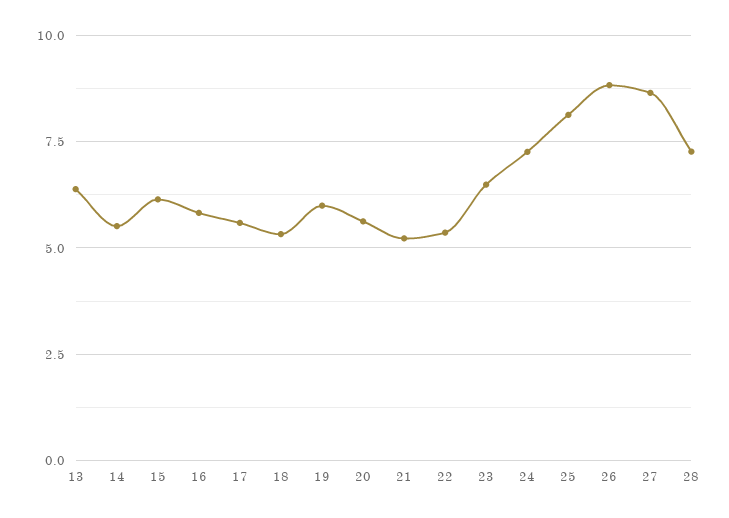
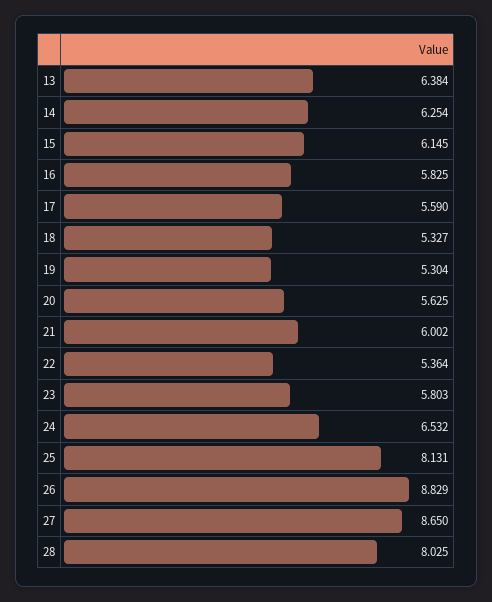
14: 5.5 -> 6.254
19: 6 -> 5.304
21: 5.25 -> 6.002
23: 6.5 -> 5.803
24: 7.25 -> 6.532
28: 7.25 -> 8.025

